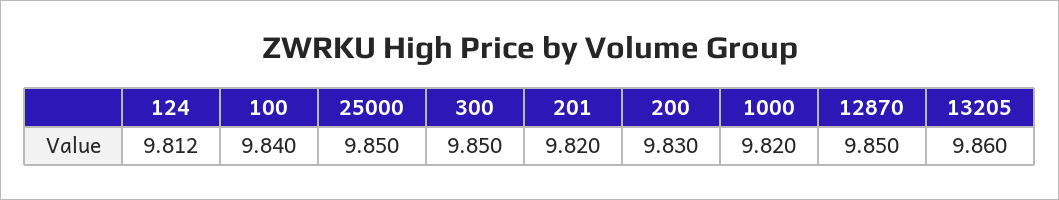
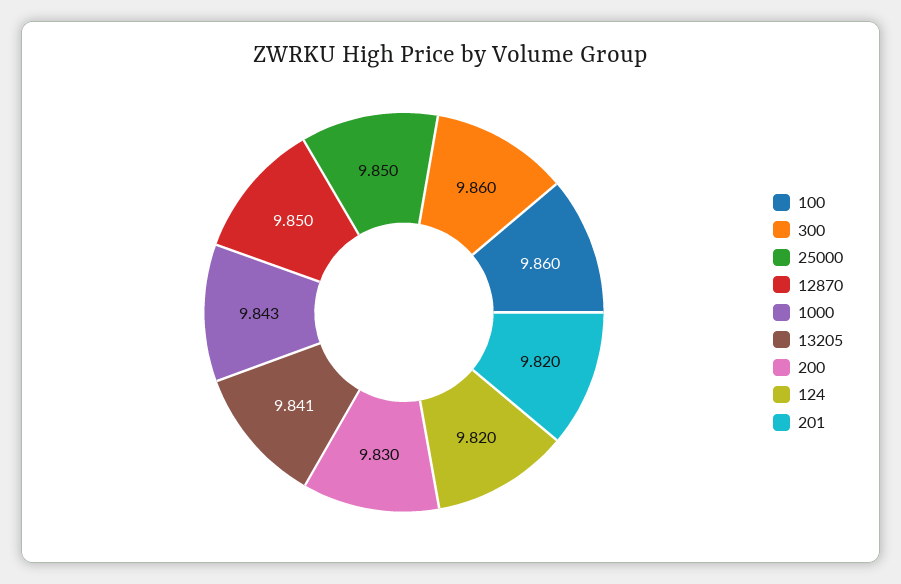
124: 9.812 -> 9.82
100: 9.84 -> 9.86
300: 9.85 -> 9.86
1000: 9.82 -> 9.843
13205: 9.86 -> 9.841

